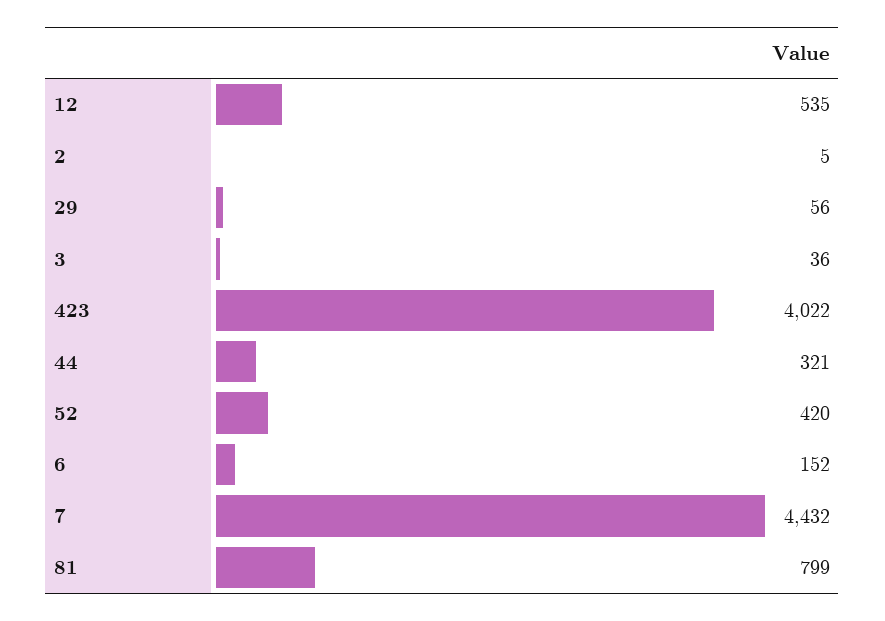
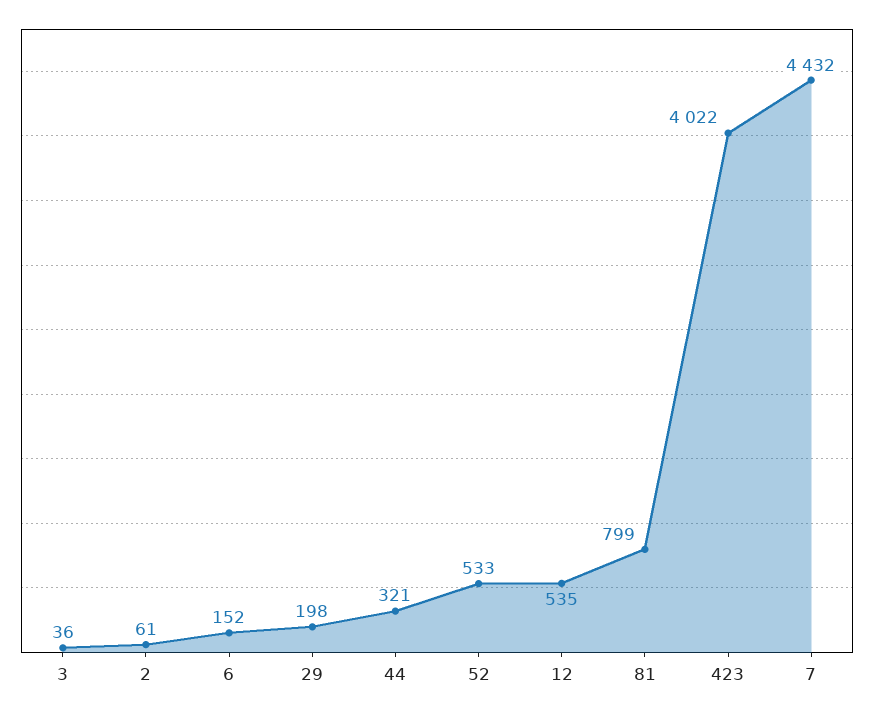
2: 5 -> 61
29: 56 -> 198
52: 420 -> 533

